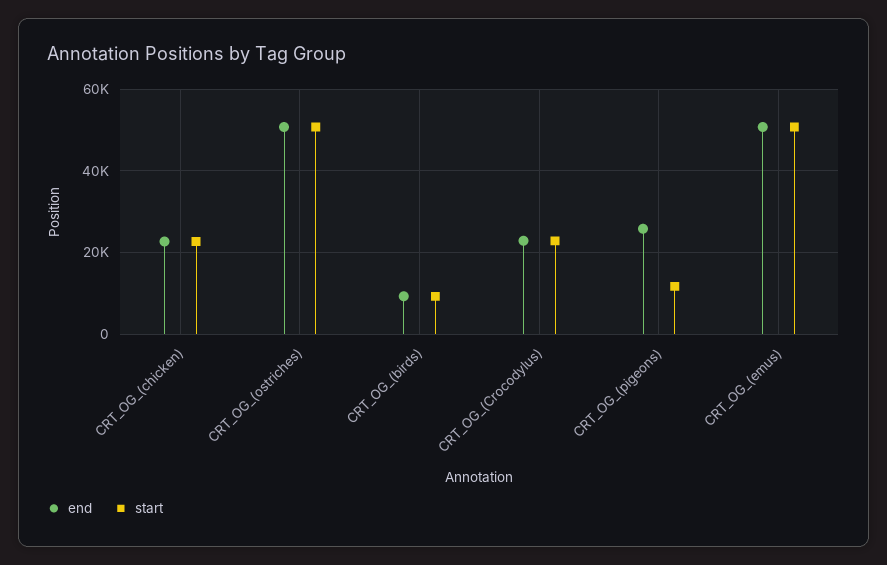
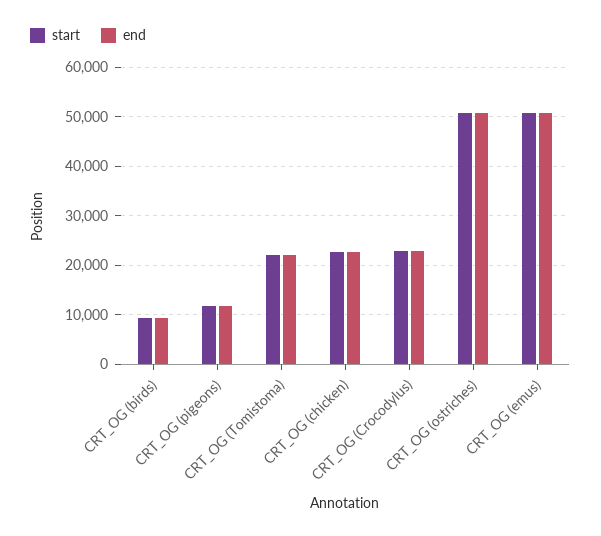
end, CRT_OG_(pigeons): 26000 -> 12000
start, CRT_OG (Tomistoma): none -> 22000
end, CRT_OG (Tomistoma): none -> 22000

